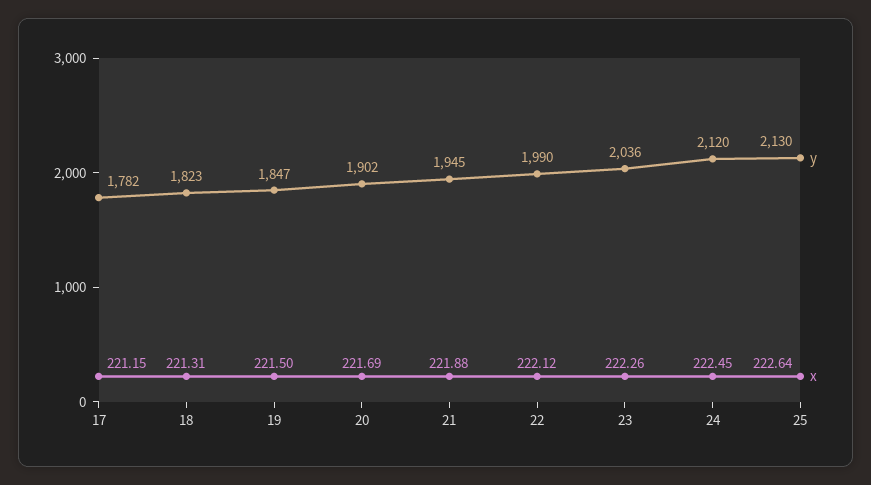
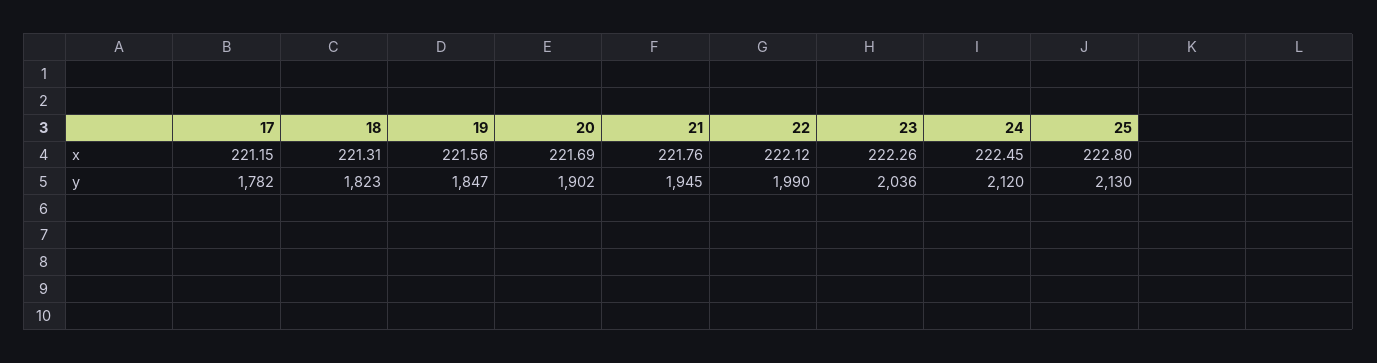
x, 19: 221.5 -> 221.56
x, 21: 221.88 -> 221.76
x, 25: 222.64 -> 222.8

